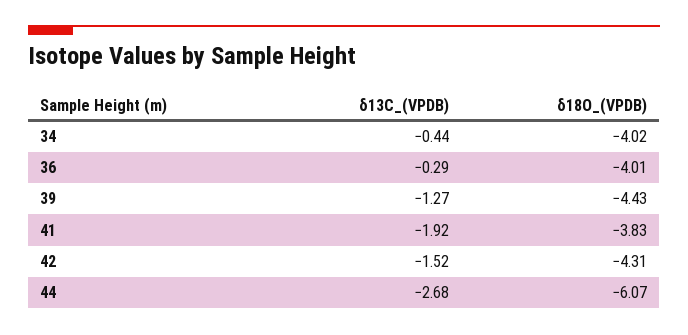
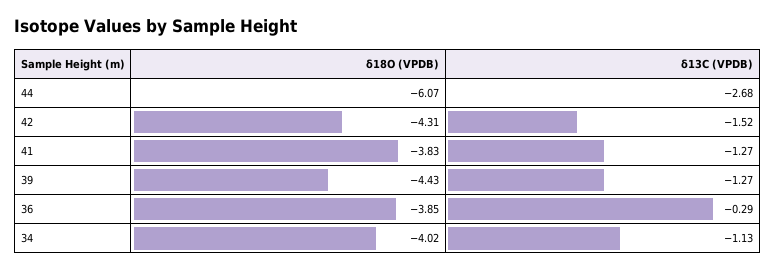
δ13C_(VPDB), 34: -0.44 -> -1.13
δ18O_(VPDB), 36: -4.01 -> -3.85
δ13C_(VPDB), 41: -1.92 -> -1.27

